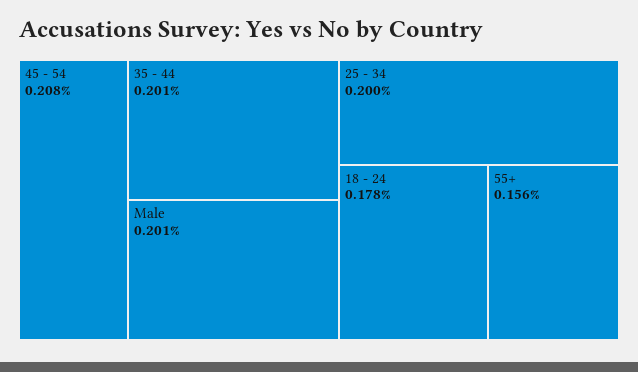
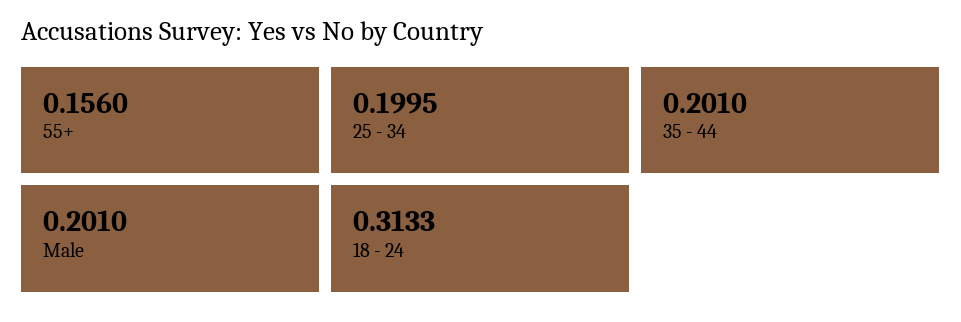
45 - 54: 0.208 -> none
18 - 24: 0.178 -> 0.3133

